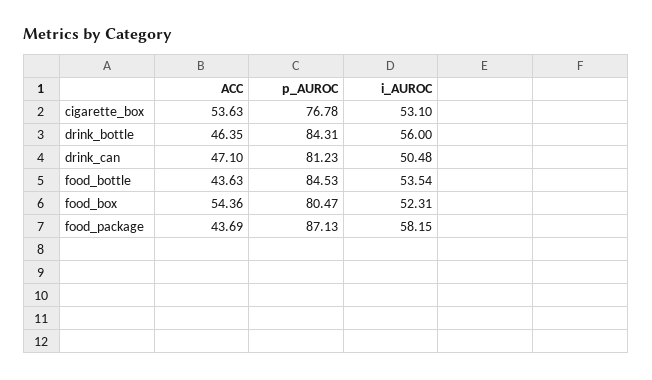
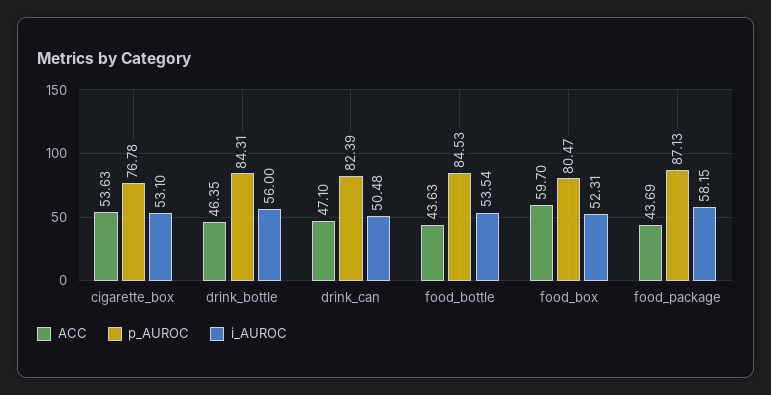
p_AUROC, drink_can: 81.23 -> 82.39
ACC, food_box: 54.36 -> 59.7

